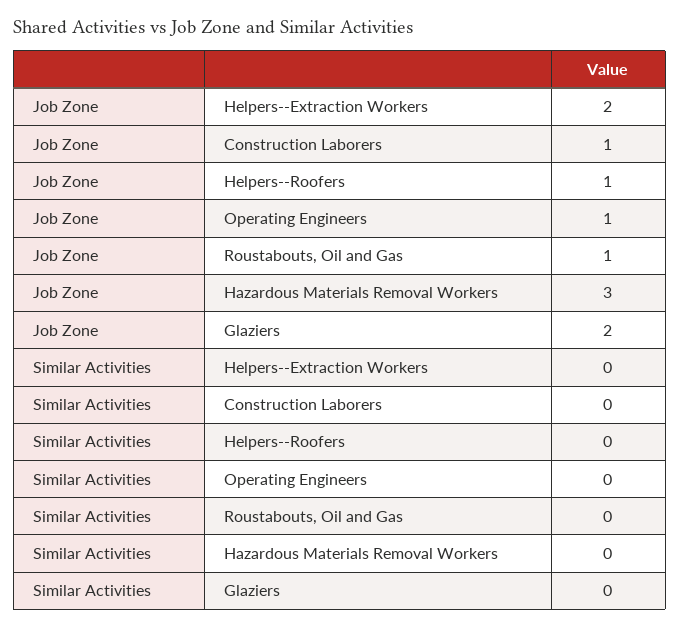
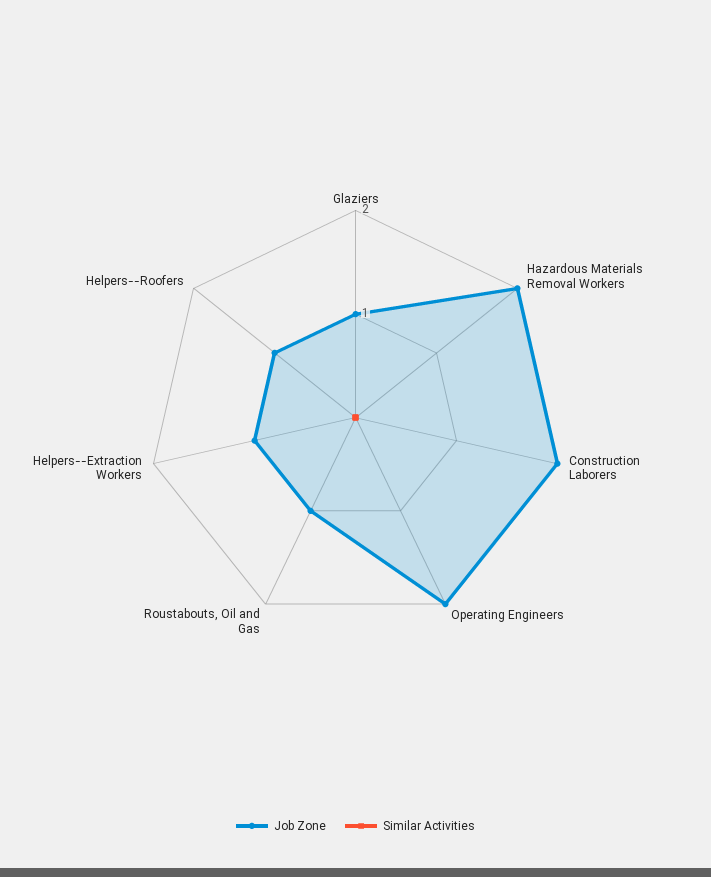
Job Zone, Helpers--Extraction Workers: 2 -> 1
Job Zone, Construction Laborers: 1 -> 2
Job Zone, Operating Engineers: 1 -> 2
Job Zone, Hazardous Materials Removal Workers: 3 -> 2
Job Zone, Glaziers: 2 -> 1

